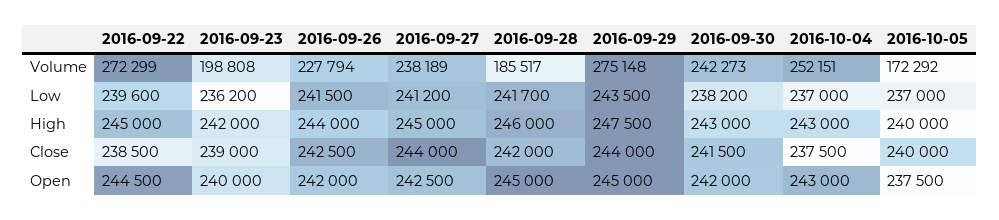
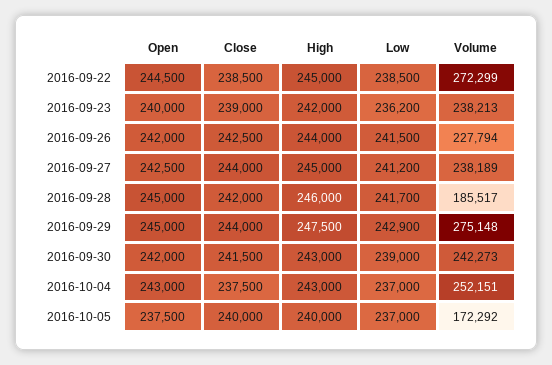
2016-09-23, Volume: 198808 -> 238213
2016-09-22, Low: 239600 -> 238500
2016-09-29, Low: 243500 -> 242900
2016-09-30, Low: 238200 -> 239000

